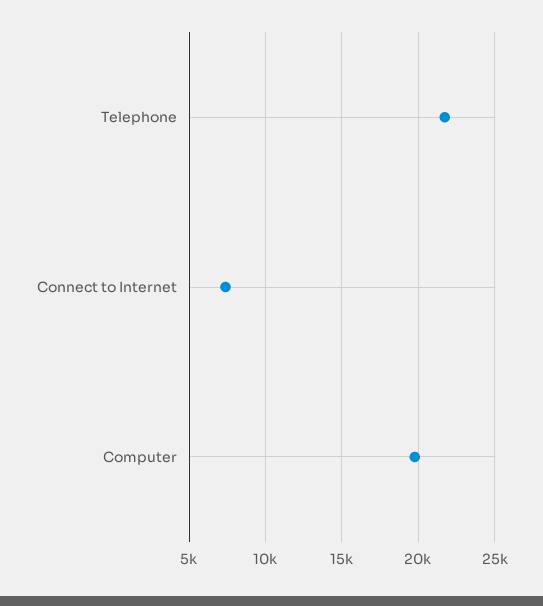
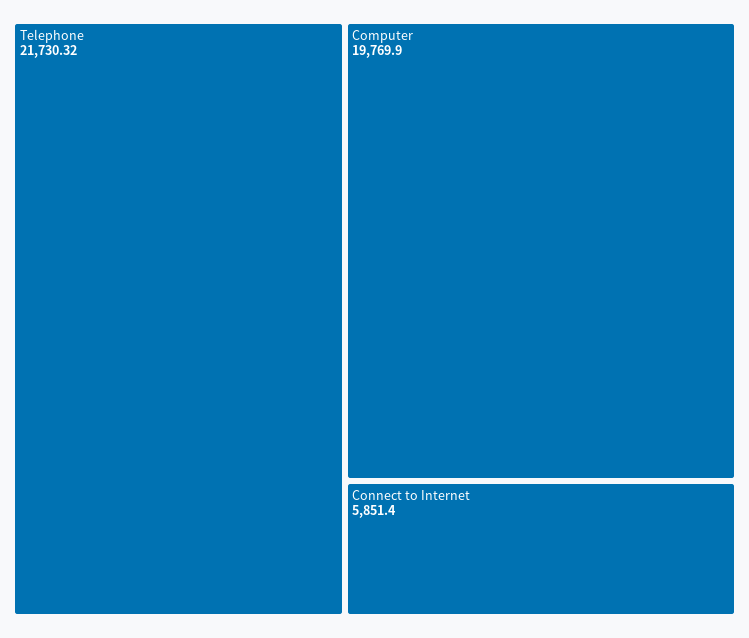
Connect to Internet: 7500 -> 5851.4

